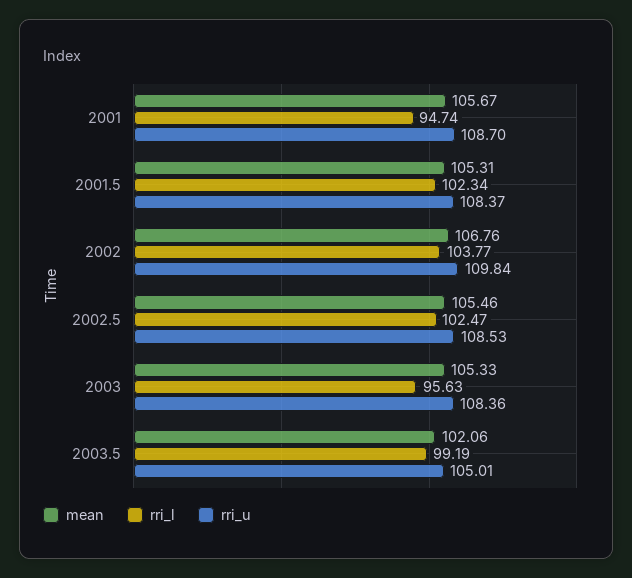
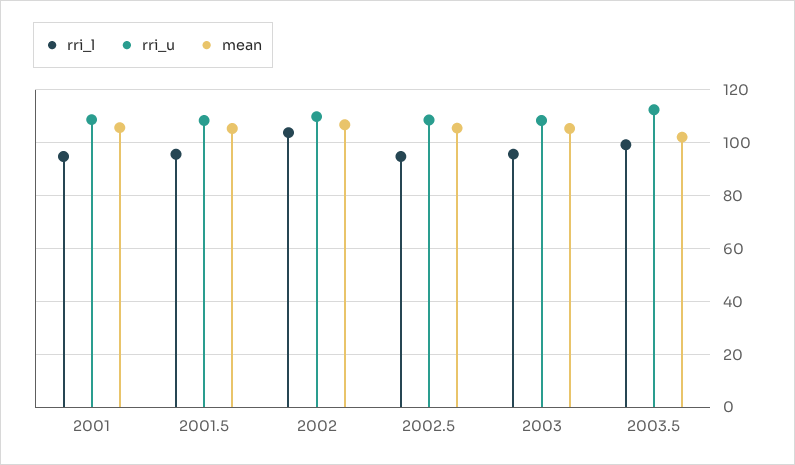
rri_l, 2001.5: 102.34 -> 95
rri_l, 2002.5: 102.47 -> 95
rri_u, 2003.5: 105.01 -> 112.5

